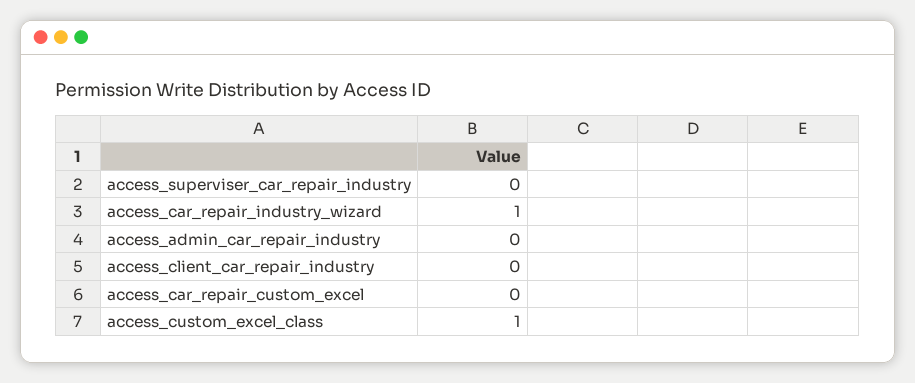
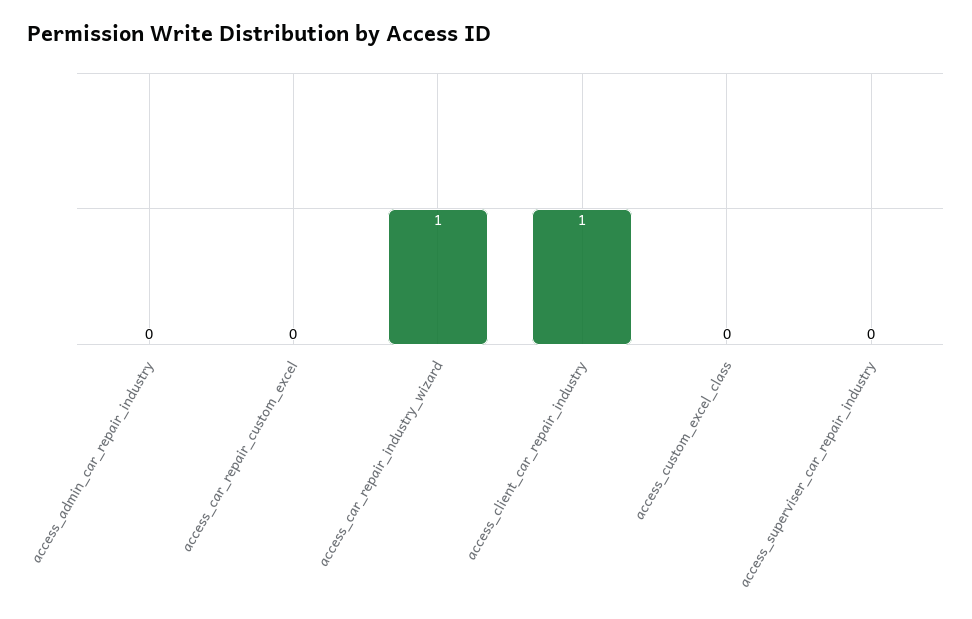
access_client_car_repair_industry: 0 -> 1
access_custom_excel_class: 1 -> 0

